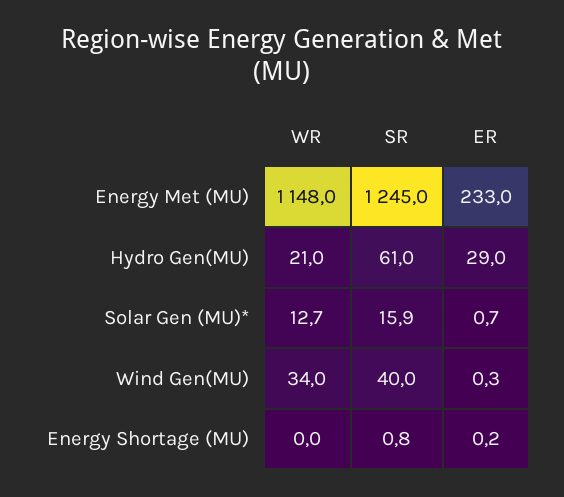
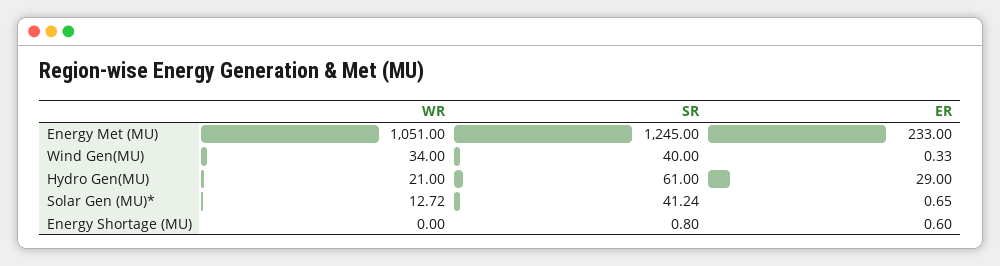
WR, Energy Met (MU): 1148 -> 1051
SR, Solar Gen (MU)*: 15.9 -> 41.24
ER, Energy Shortage (MU): 0.2 -> 0.6

